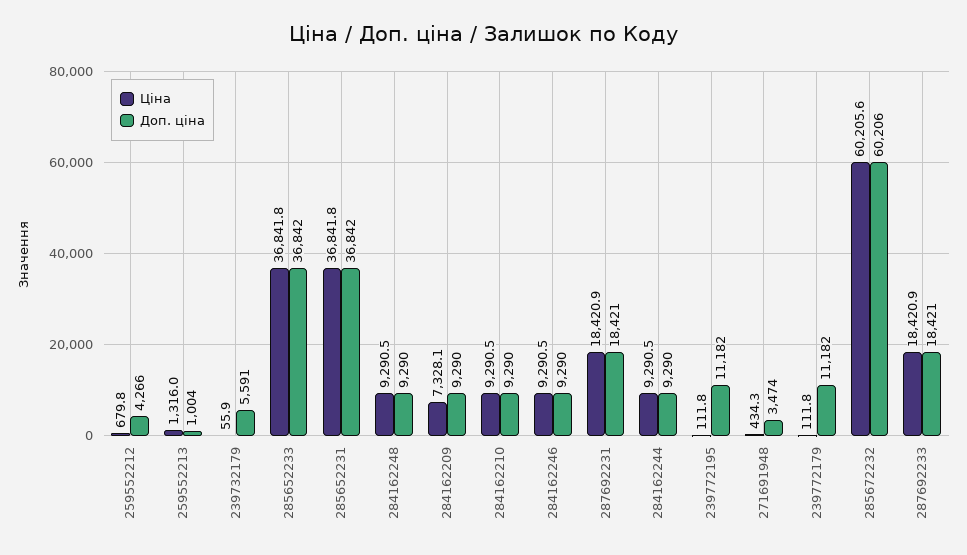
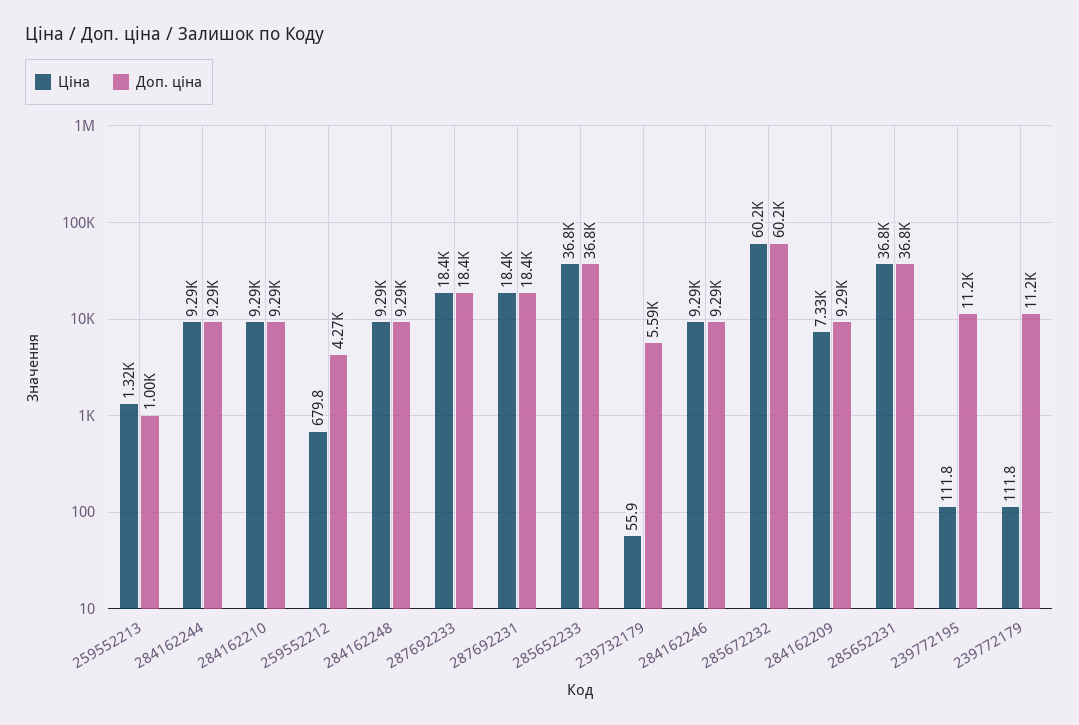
Ціна, 271691948: 434.3 -> none
Доп. ціна, 271691948: 3474 -> none

